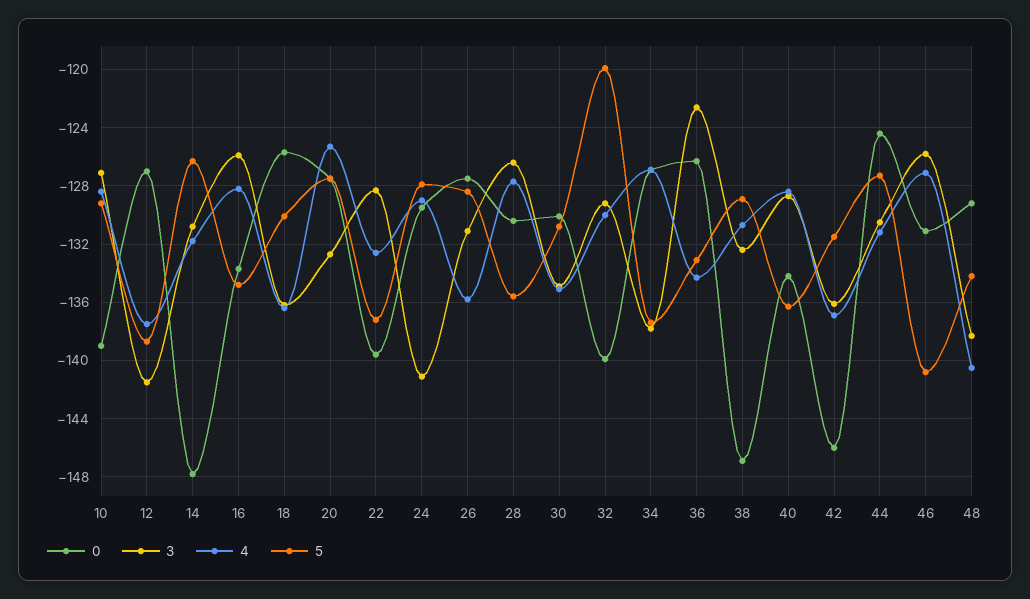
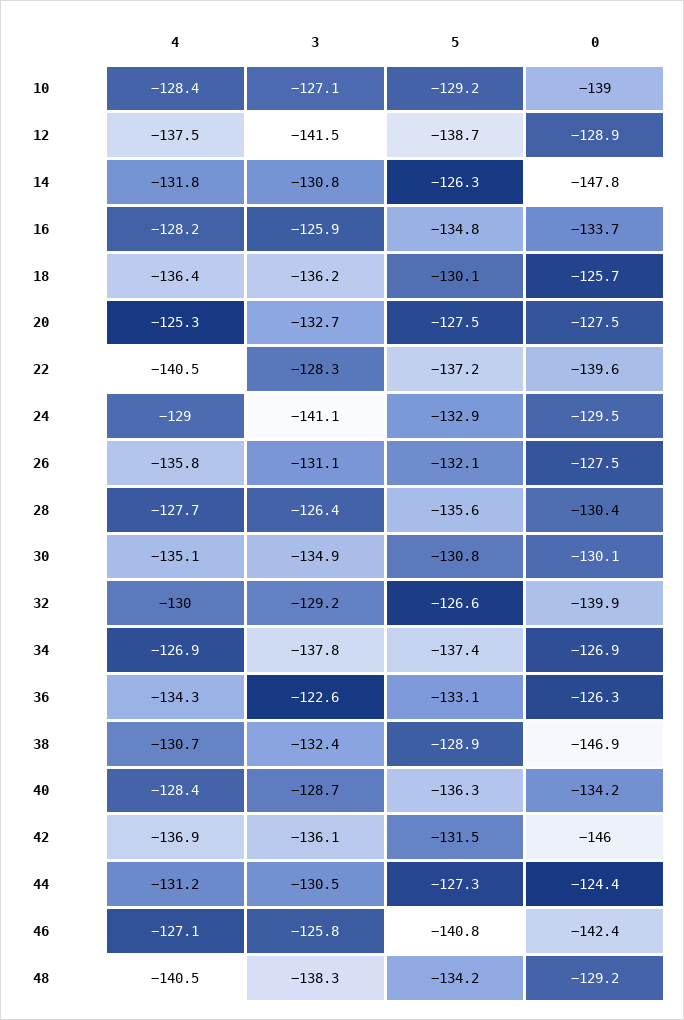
0, 12: -127 -> -128.9
4, 22: -132.5 -> -140.5
5, 24: -128 -> -132.9
5, 26: -128.5 -> -132.1
5, 32: -120 -> -126.6
0, 46: -131 -> -142.4

